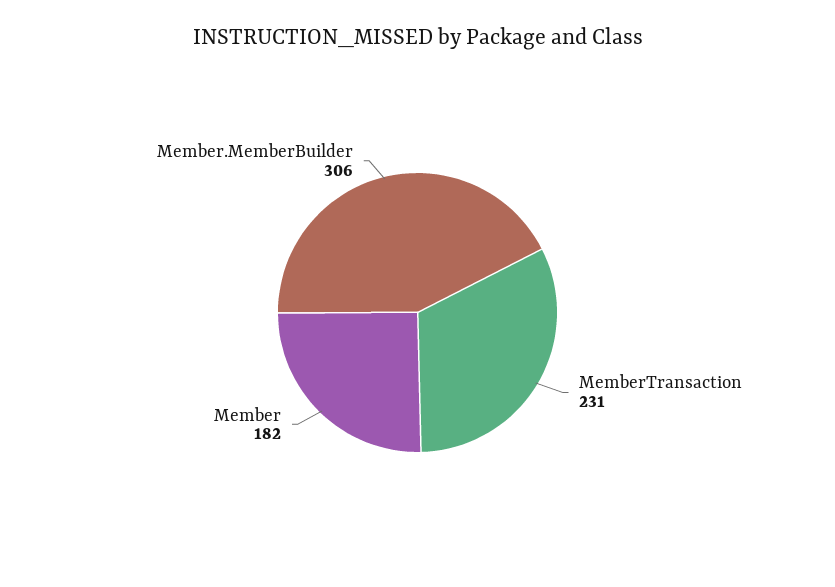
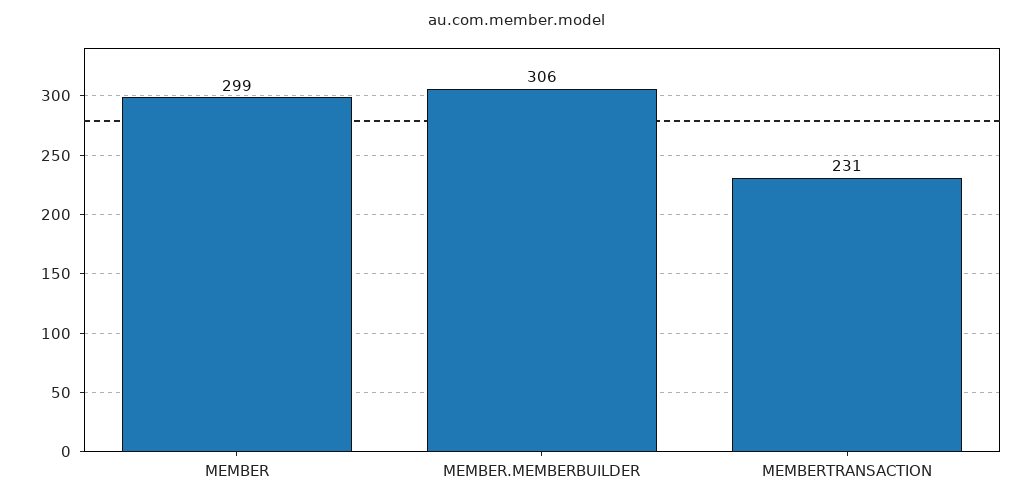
Member: 182 -> 299

